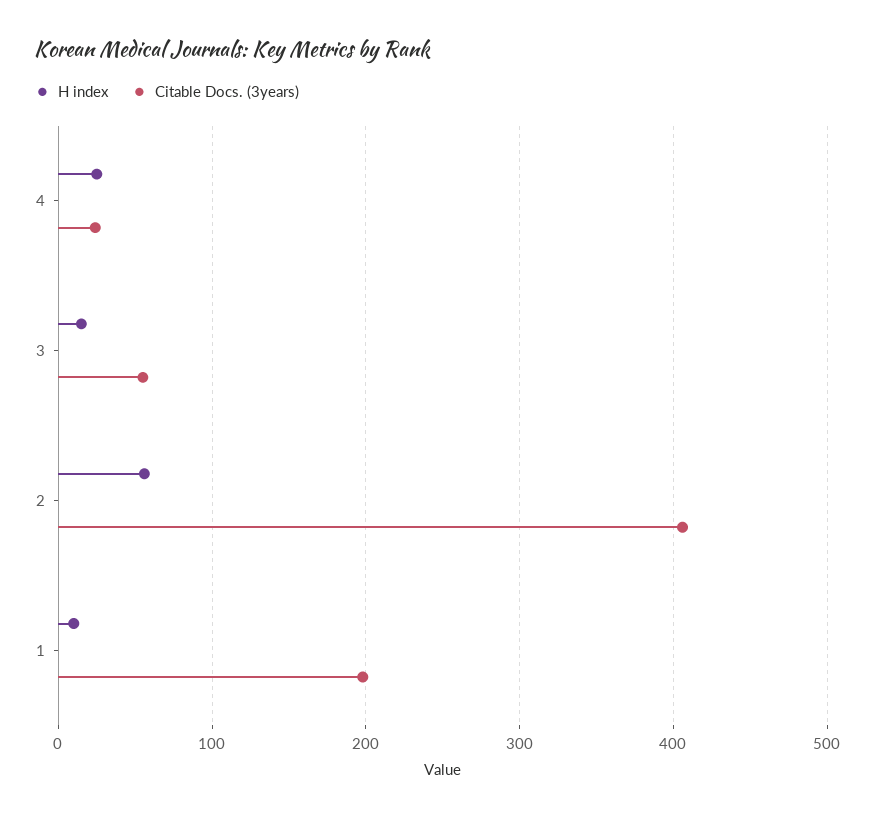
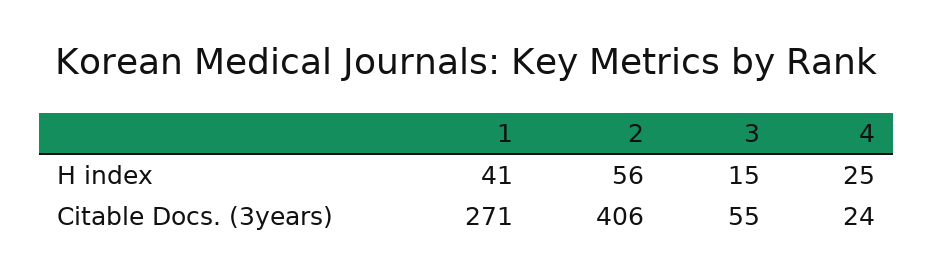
H index, 1: 10 -> 41
Citable Docs. (3years), 1: 200 -> 271

